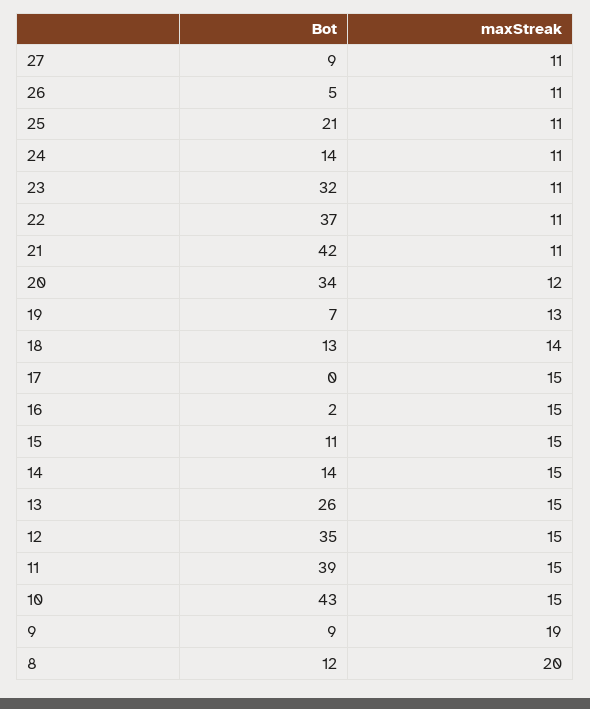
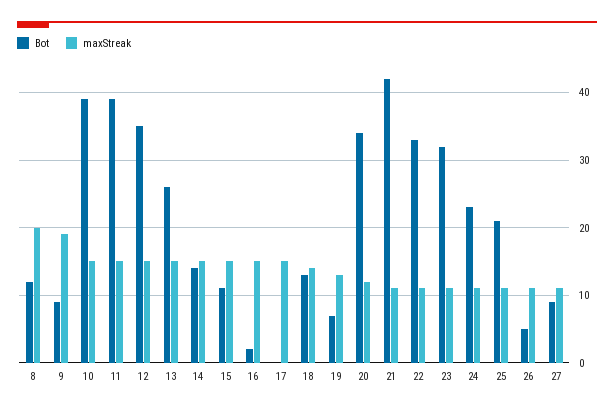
Bot, 24: 14 -> 23
Bot, 22: 37 -> 33
Bot, 10: 43 -> 39

